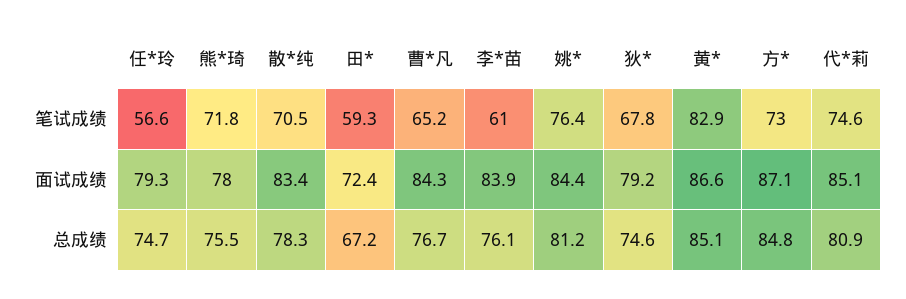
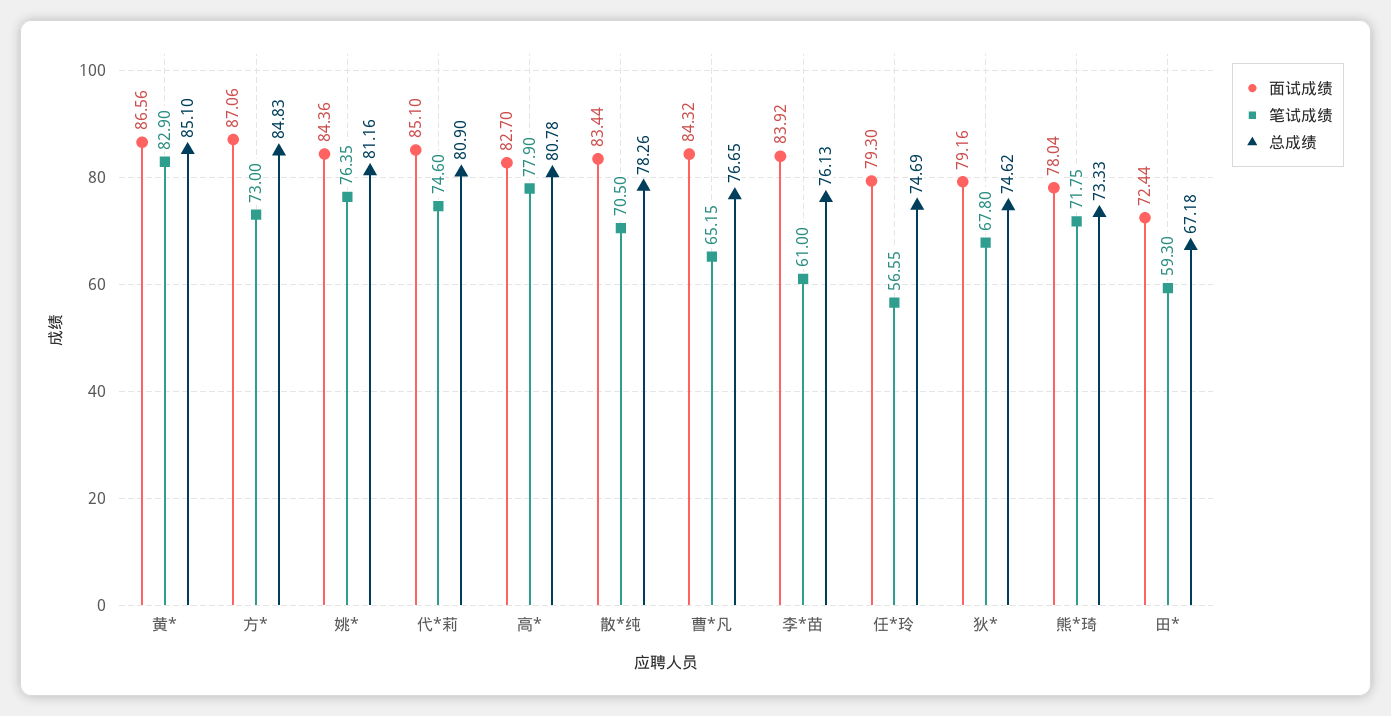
总成绩, 熊*琦: 75.5 -> 73.33
面试成绩, 高*: none -> 82.7
笔试成绩, 高*: none -> 77.9
总成绩, 高*: none -> 80.78

